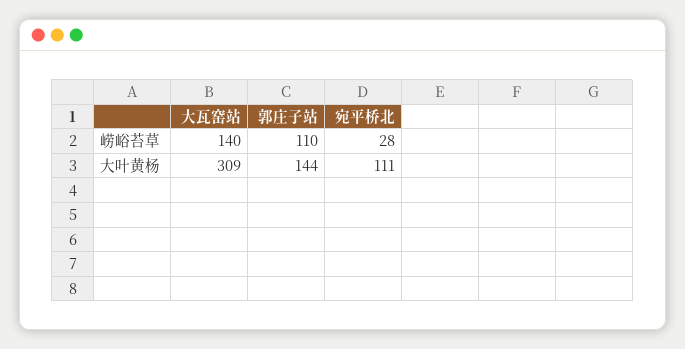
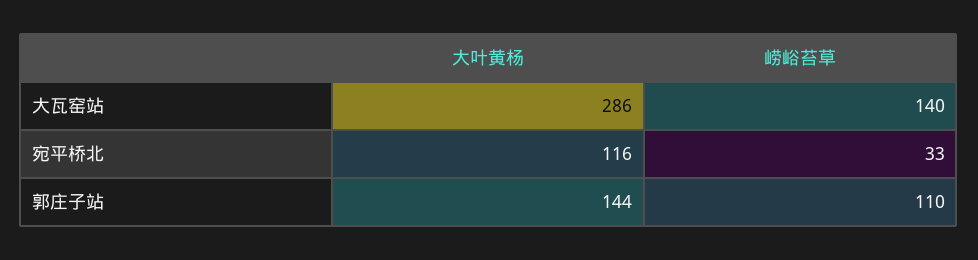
宛平桥北, 崂峪苔草: 28 -> 33
大瓦窑站, 大叶黄杨: 309 -> 286
宛平桥北, 大叶黄杨: 111 -> 116

